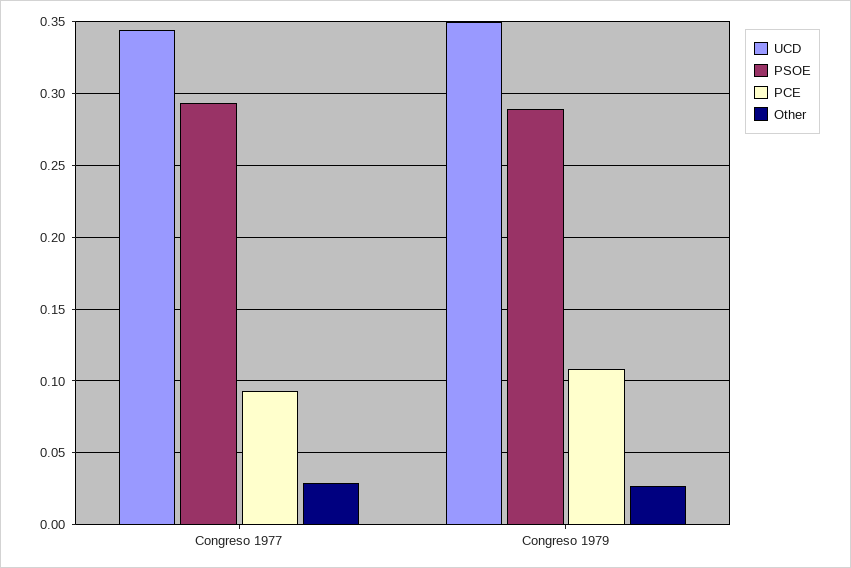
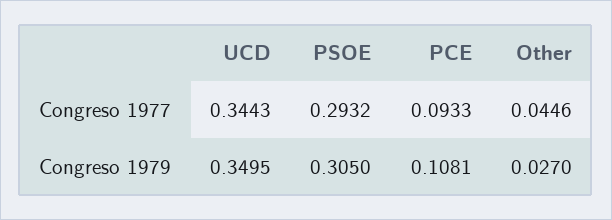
Other, Congreso 1977: 0.03 -> 0.0446
PSOE, Congreso 1979: 0.29 -> 0.305

